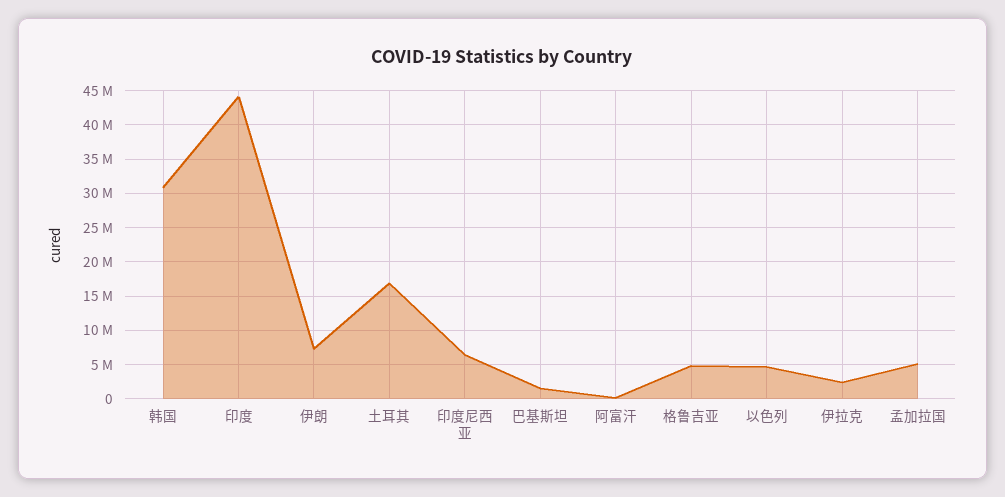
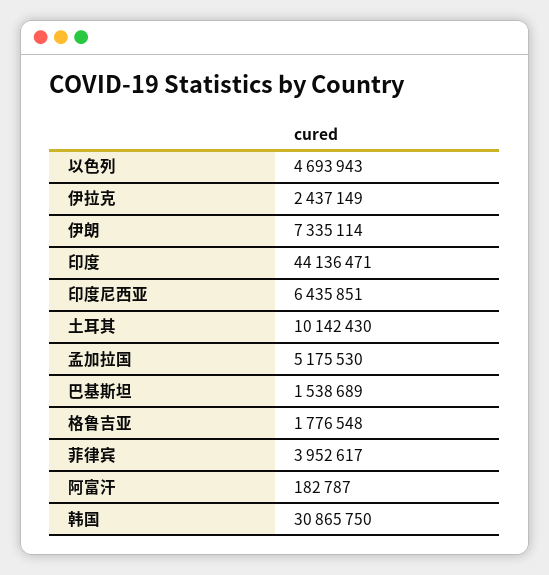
土耳其: 17000000 -> 10142430
格鲁吉亚: 5000000 -> 1776548
菲律宾: none -> 3952617

